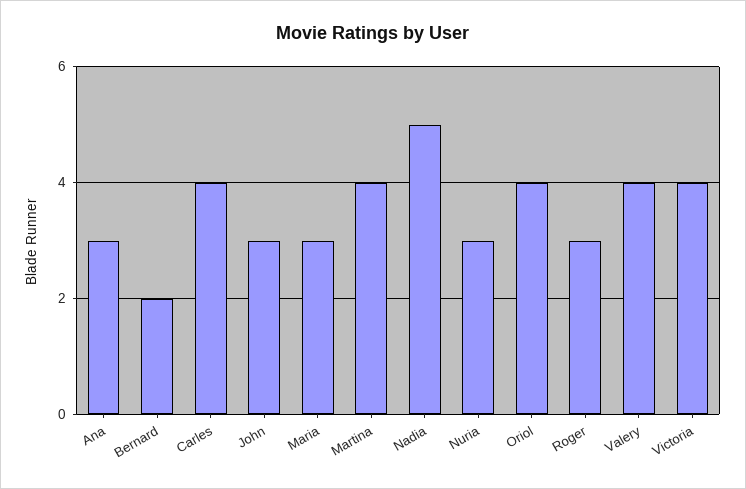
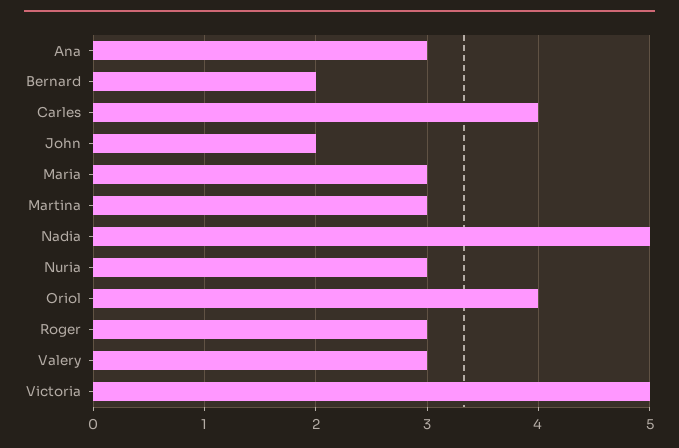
John: 3 -> 2
Martina: 4 -> 3
Valery: 4 -> 3
Victoria: 4 -> 5

